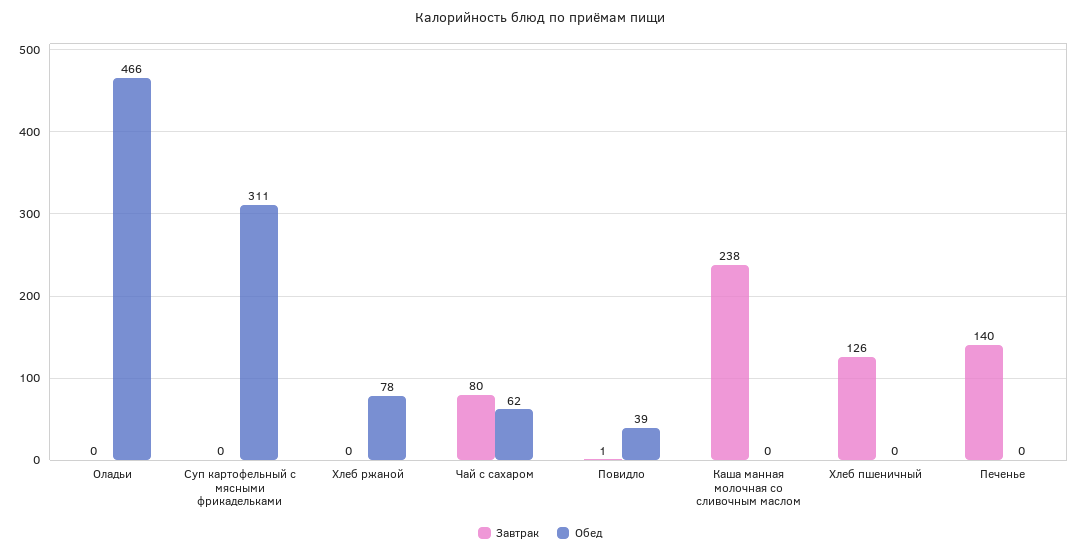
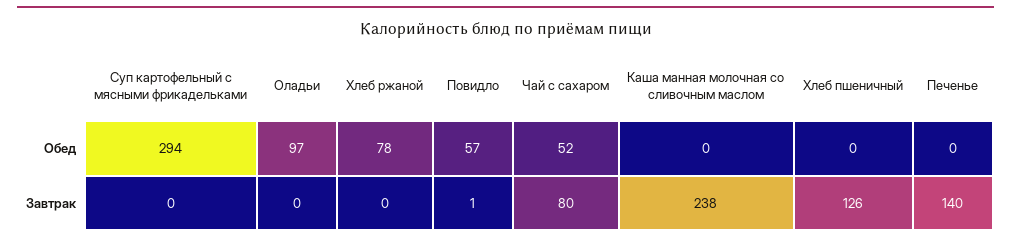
Обед, Оладьи: 466 -> 97
Обед, Суп картофельный с мясными фрикадельками: 311 -> 294
Обед, Чай с сахаром: 62 -> 52
Обед, Повидло: 39 -> 57

